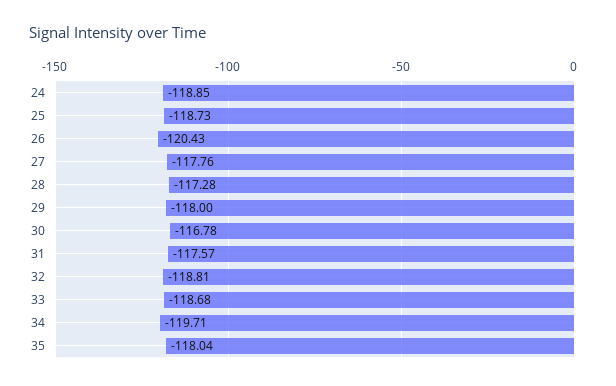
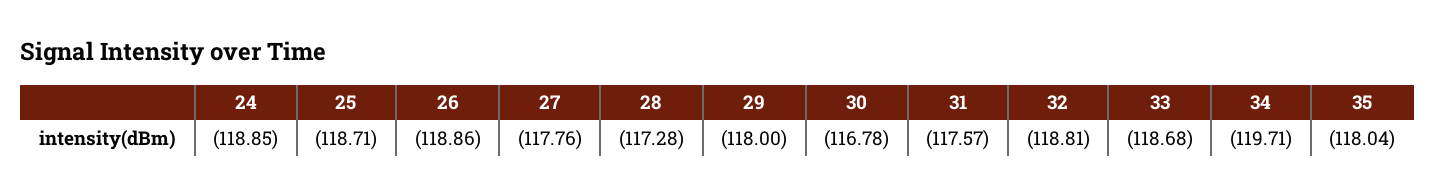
25: -118.73 -> -118.71
26: -120.43 -> -118.86

